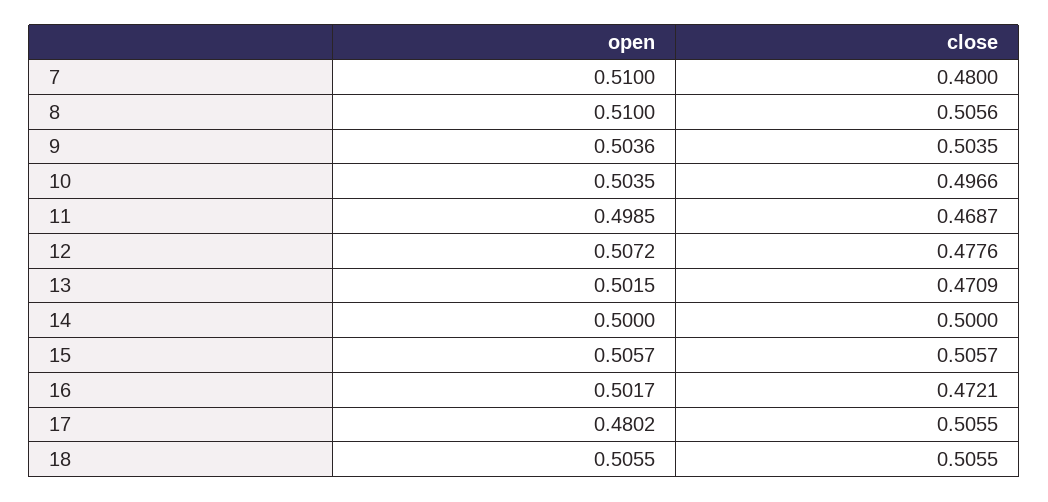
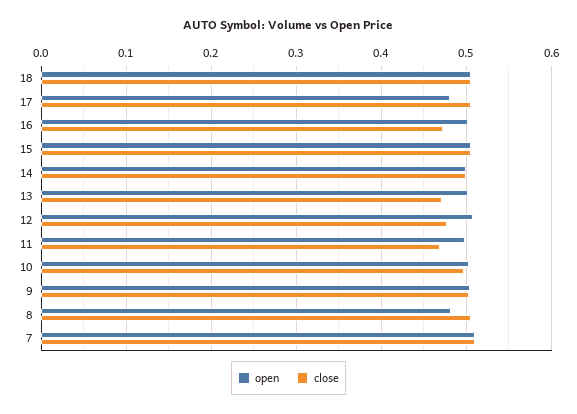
close, 7: 0.48 -> 0.51
open, 8: 0.51 -> 0.48

